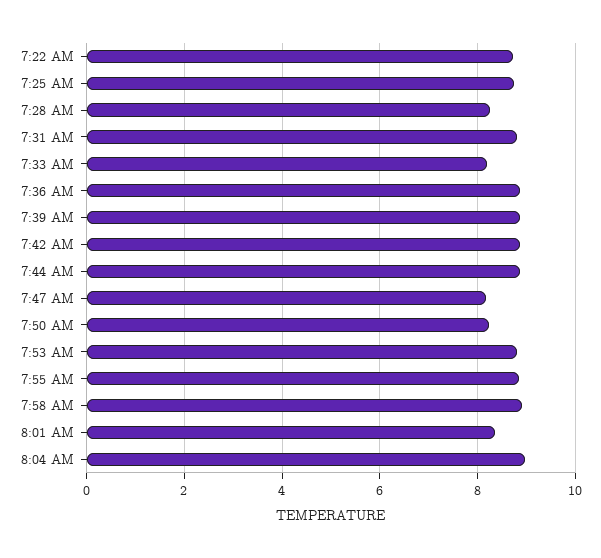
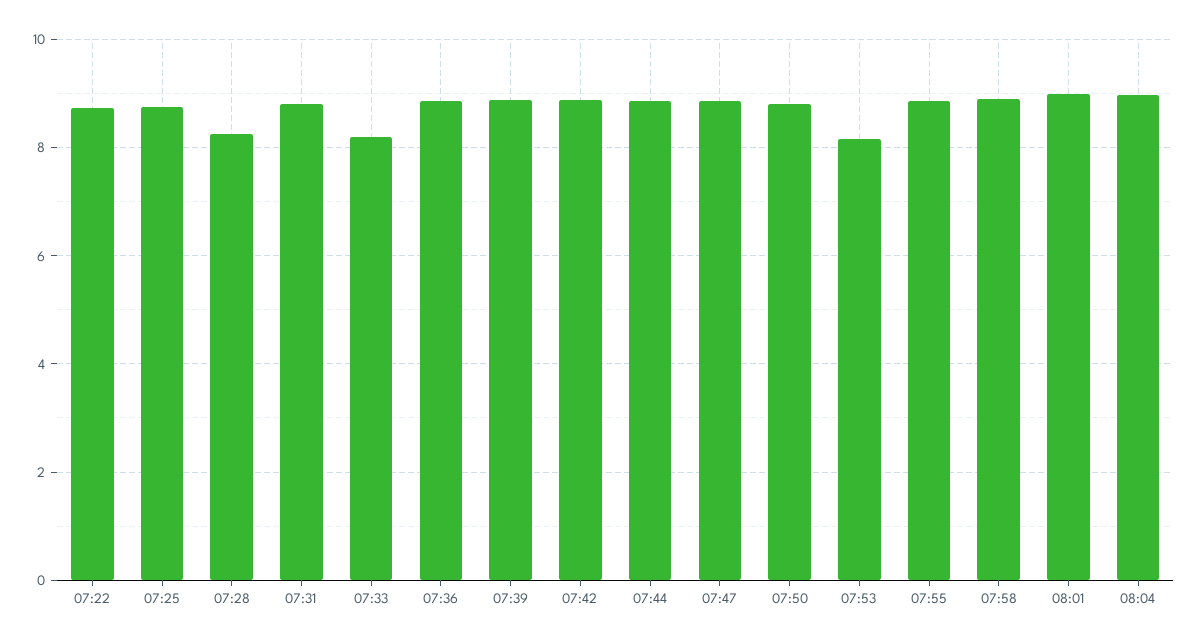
7:47 AM: 8.2 -> 8.8
7:50 AM: 8.2 -> 8.8
7:53 AM: 8.8 -> 8.2
8:01 AM: 8.4 -> 9

